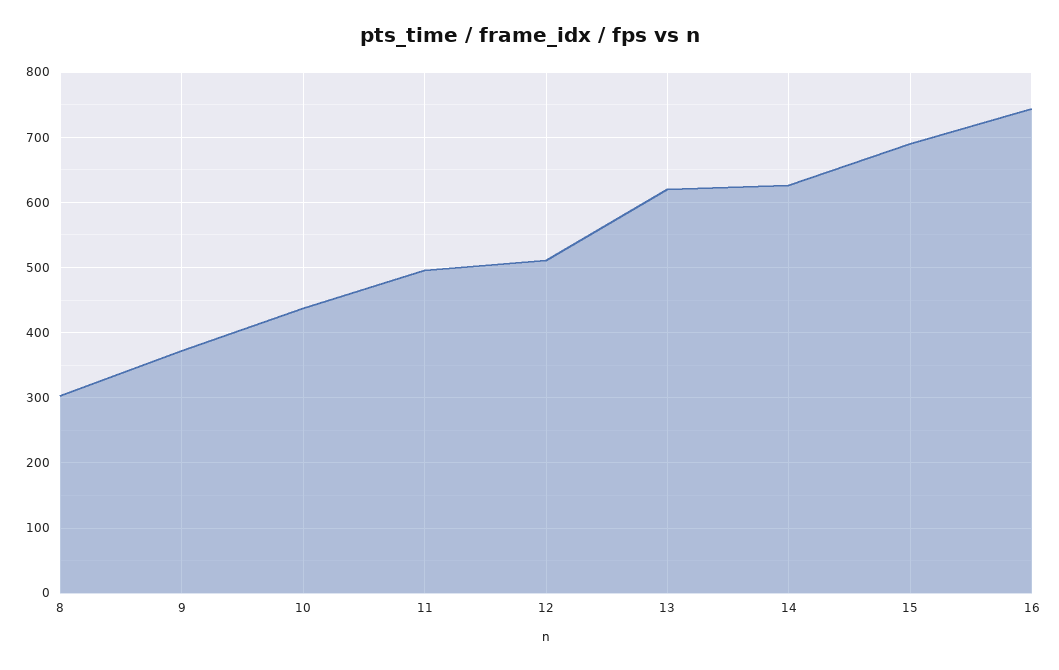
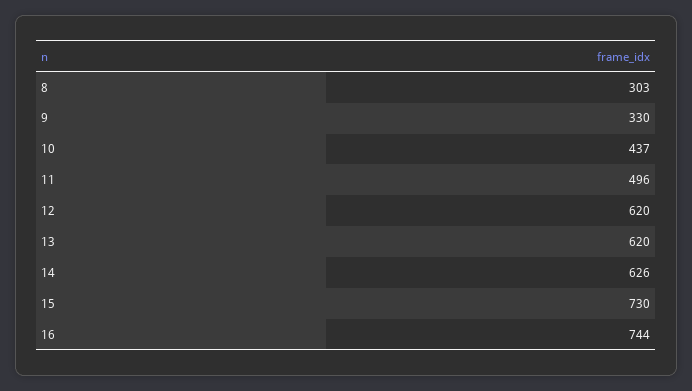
9: 370 -> 330
12: 510 -> 620
15: 690 -> 730

